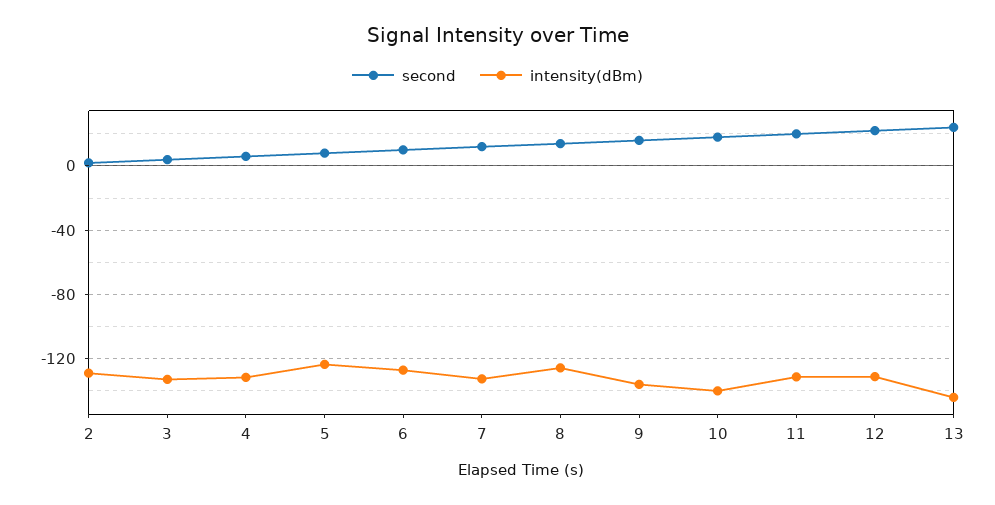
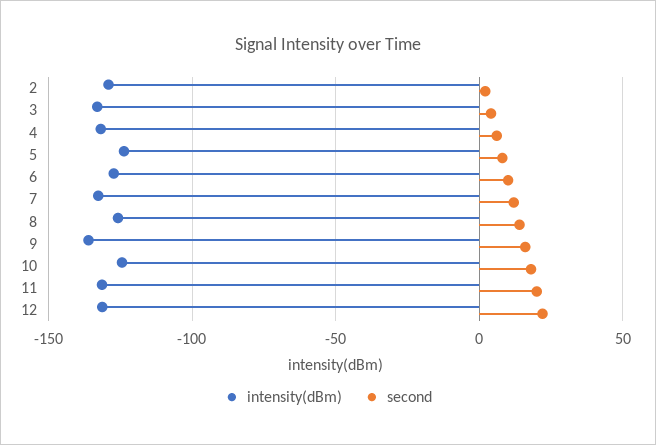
intensity(dBm), 10: -140 -> -125
second, 13: 25 -> none
intensity(dBm), 13: -145 -> none

